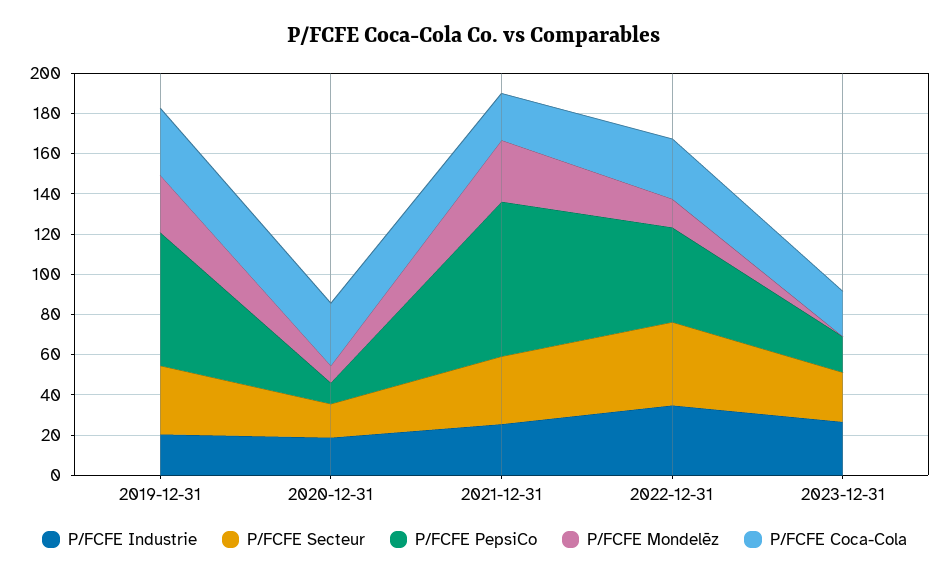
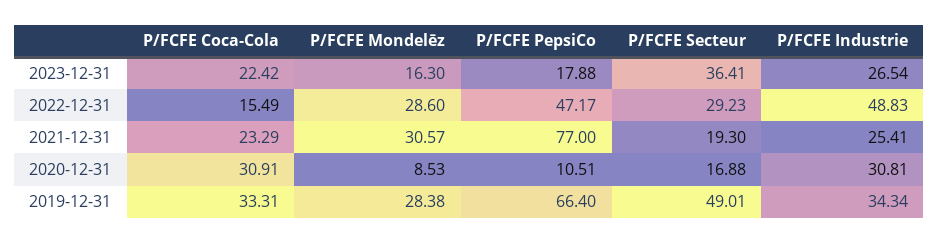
P/FCFE Industrie, 2019-12-31: 20 -> 34.34
P/FCFE Secteur, 2019-12-31: 35 -> 49.01
P/FCFE Industrie, 2020-12-31: 20 -> 30.81
P/FCFE Secteur, 2021-12-31: 35 -> 19.3
P/FCFE Industrie, 2022-12-31: 35 -> 48.83
P/FCFE Secteur, 2022-12-31: 40 -> 29.23
P/FCFE Mondelēz, 2022-12-31: 15 -> 28.6
P/FCFE Coca-Cola, 2022-12-31: 30 -> 15.49
P/FCFE Secteur, 2023-12-31: 25 -> 36.41
P/FCFE Mondelēz, 2023-12-31: 0 -> 16.3

